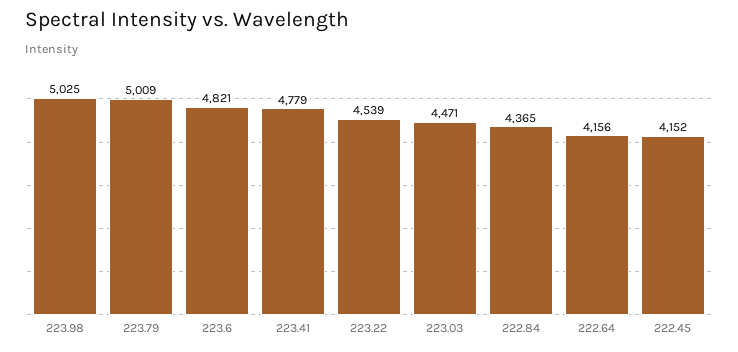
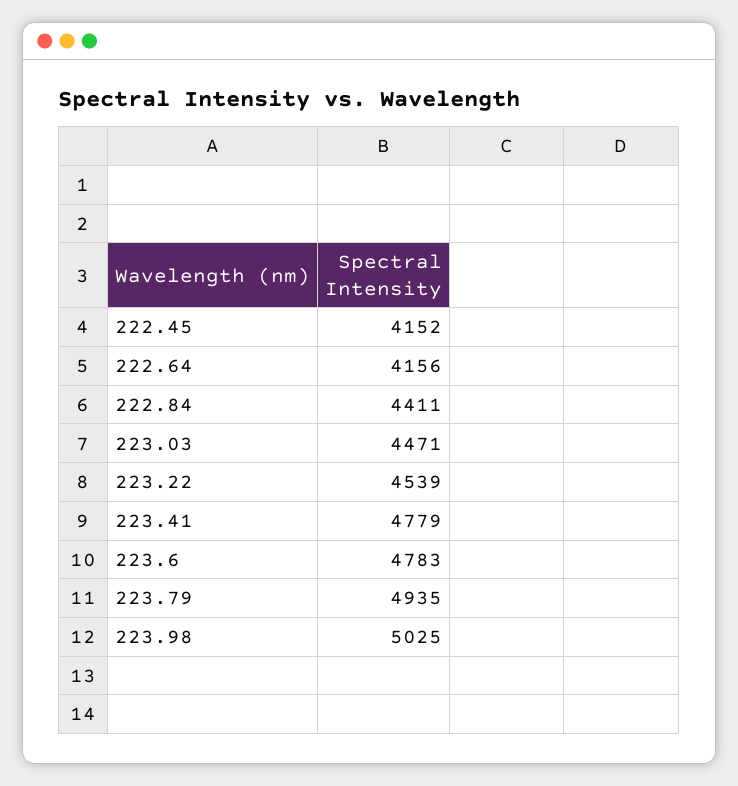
223.79: 5009 -> 4935
223.6: 4821 -> 4783
222.84: 4365 -> 4411

